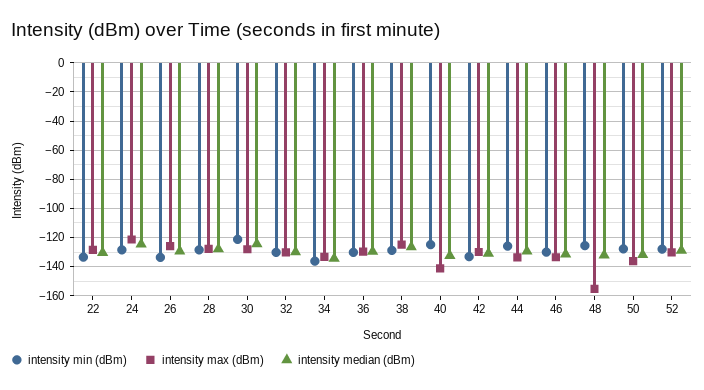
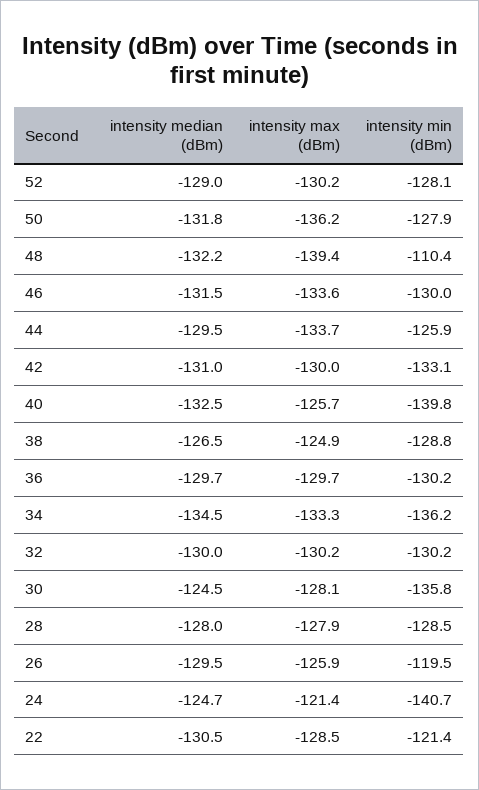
intensity min (dBm), 22: -135 -> -121.4
intensity min (dBm), 24: -130 -> -140.7
intensity min (dBm), 26: -135 -> -119.5
intensity min (dBm), 30: -120 -> -135.8
intensity min (dBm), 40: -125 -> -139.8
intensity max (dBm), 40: -140 -> -125.7
intensity min (dBm), 48: -125 -> -110.4
intensity max (dBm), 48: -155 -> -139.4

